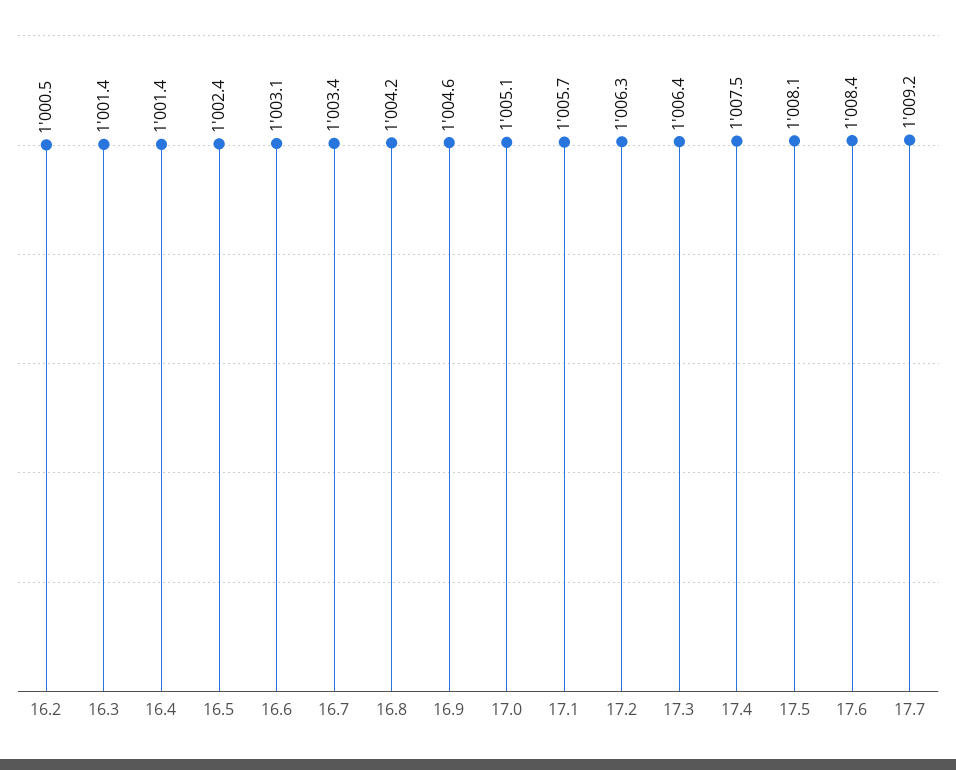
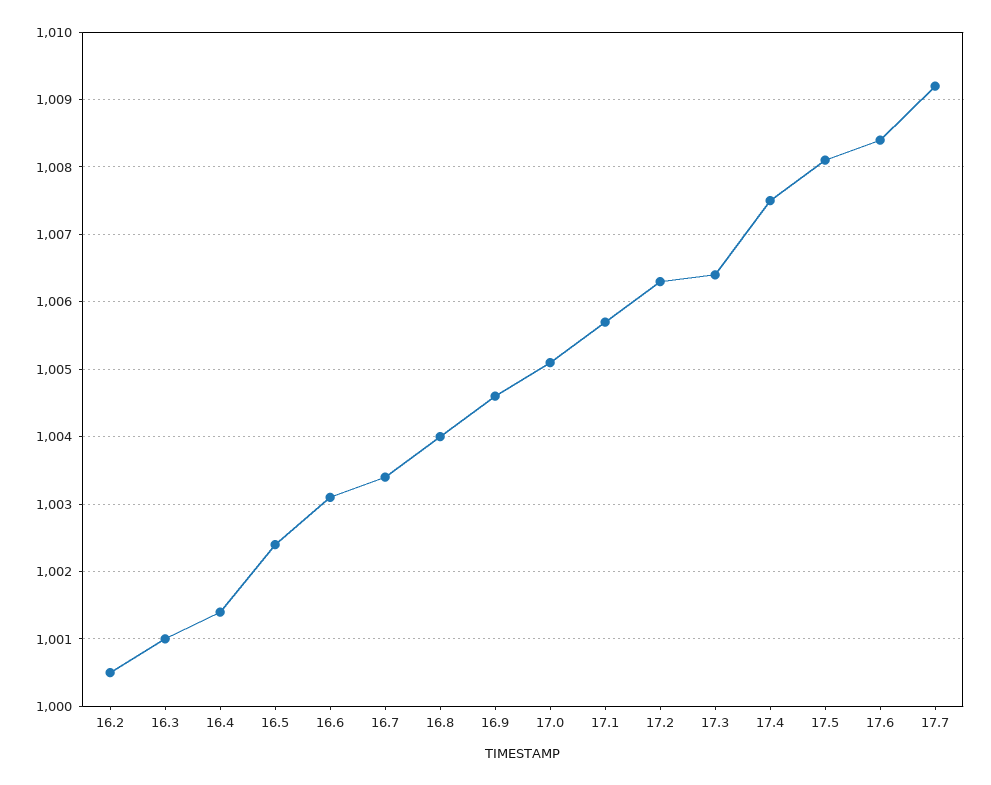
16.3: 1001.4 -> 1001
16.8: 1004.2 -> 1004

